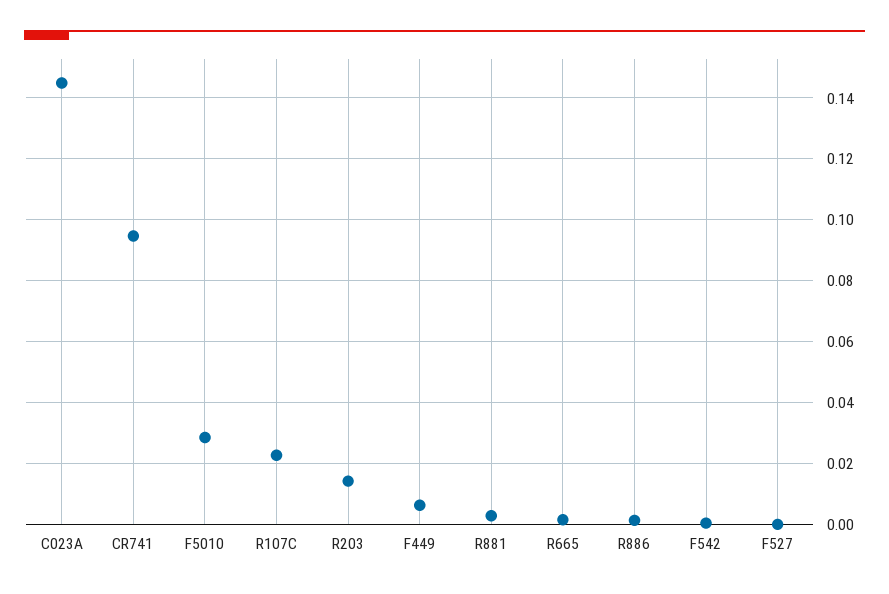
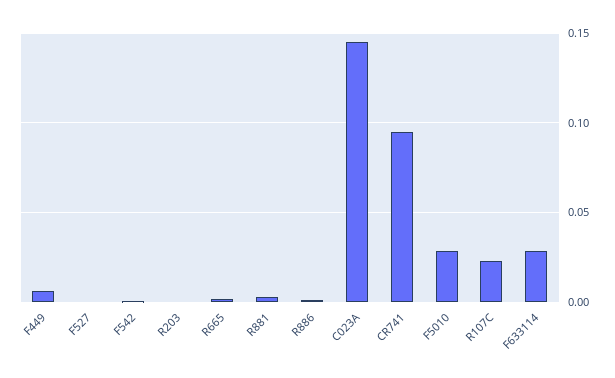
R203: 0.014 -> 0
F633114: none -> 0.03

